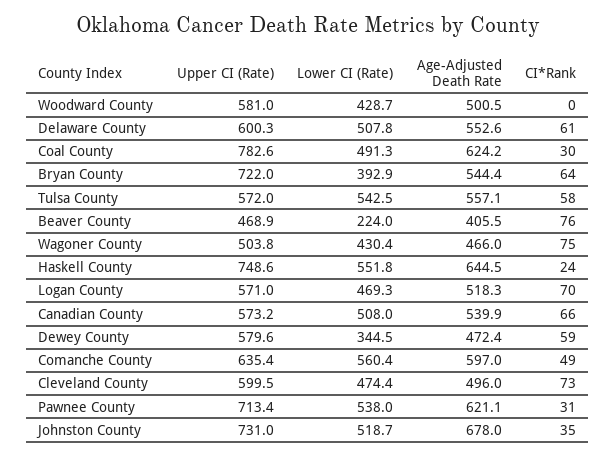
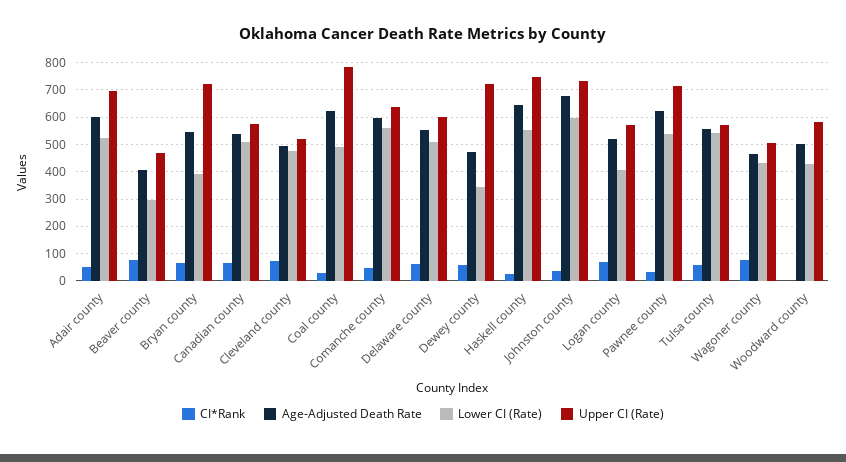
Lower CI (Rate), Beaver County: 224 -> 300
Lower CI (Rate), Logan County: 469.3 -> 400
Upper CI (Rate), Dewey County: 579.6 -> 725
Upper CI (Rate), Cleveland County: 599.5 -> 525
Lower CI (Rate), Johnston County: 518.7 -> 600
CI*Rank, Adair county: none -> 50
Age-Adjusted Death Rate, Adair county: none -> 600
Lower CI (Rate), Adair county: none -> 525
Upper CI (Rate), Adair county: none -> 700

